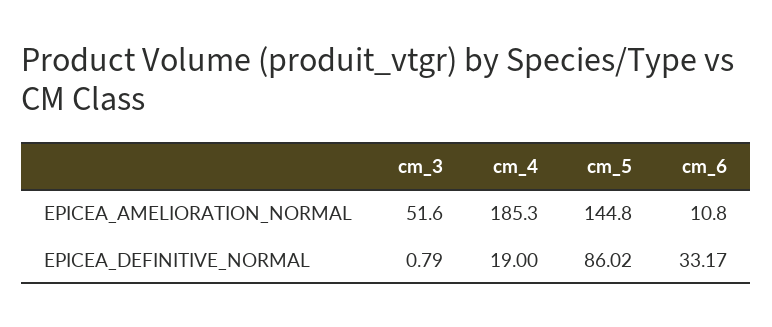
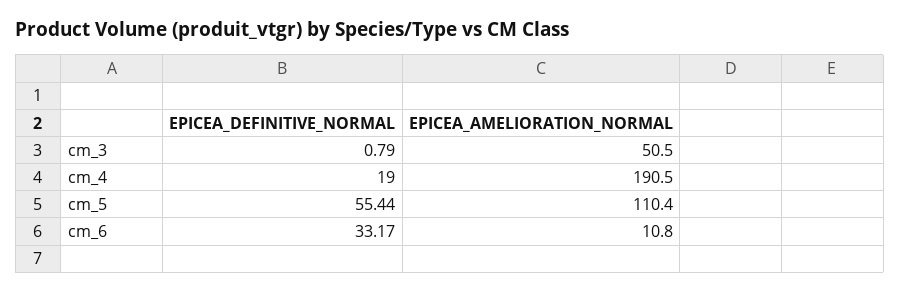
cm_3, EPICEA_AMELIORATION_NORMAL: 51.6 -> 50.5
cm_4, EPICEA_AMELIORATION_NORMAL: 185.3 -> 190.5
cm_5, EPICEA_AMELIORATION_NORMAL: 144.8 -> 110.4
cm_5, EPICEA_DEFINITIVE_NORMAL: 86.02 -> 55.44

